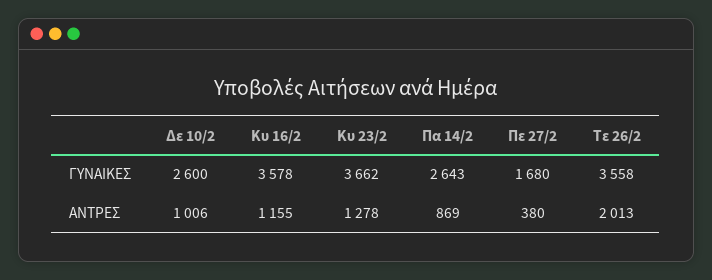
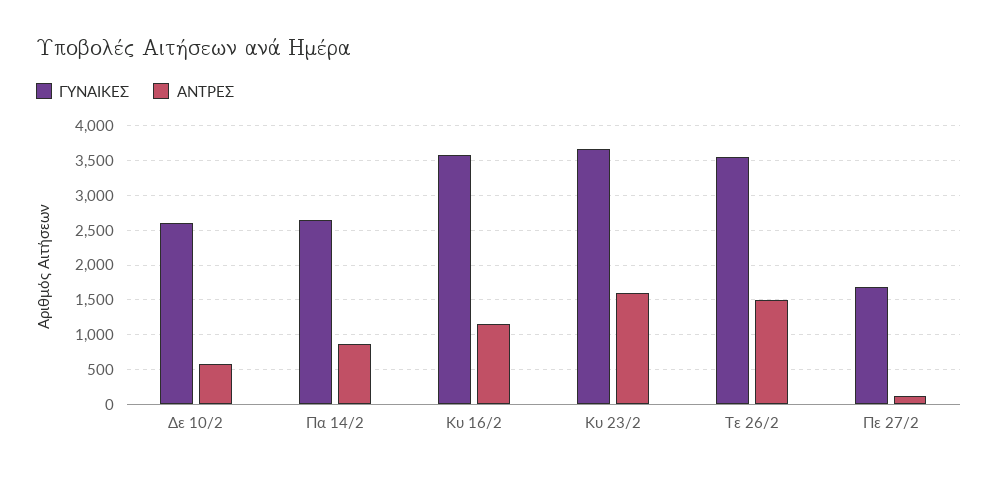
ΑΝΤΡΕΣ, Δε 10/2: 1006 -> 600
ΑΝΤΡΕΣ, Κυ 23/2: 1278 -> 1600
ΑΝΤΡΕΣ, Πε 27/2: 380 -> 100
ΑΝΤΡΕΣ, Τε 26/2: 2013 -> 1500

